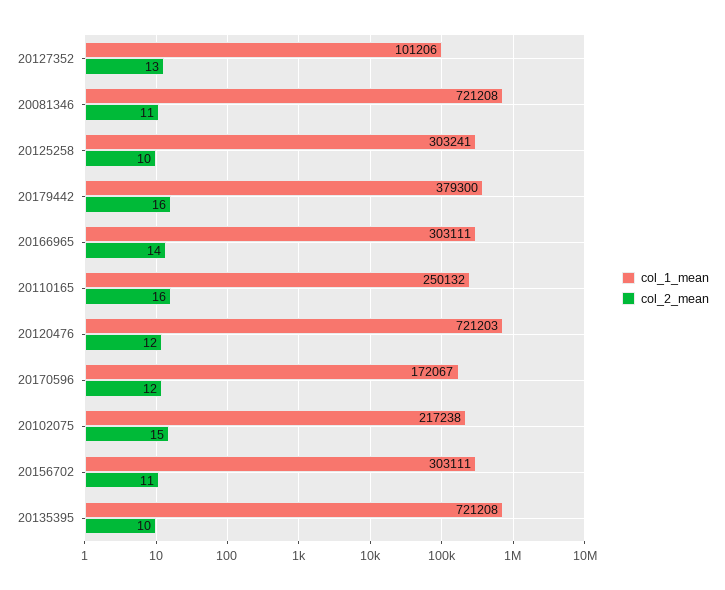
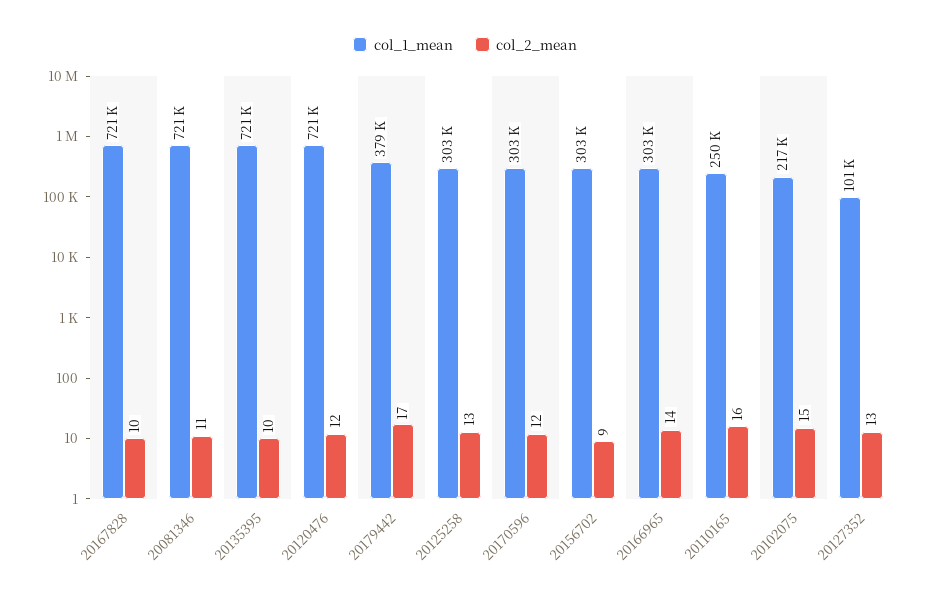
col_2_mean, 20125258: 10 -> 13
col_2_mean, 20179442: 16 -> 17
col_1_mean, 20170596: 172067 -> 303000
col_2_mean, 20156702: 11 -> 9
col_1_mean, 20167828: none -> 721000
col_2_mean, 20167828: none -> 10

